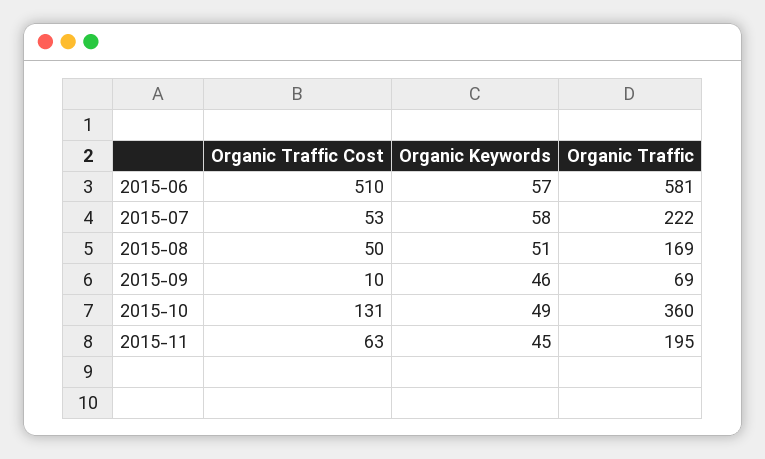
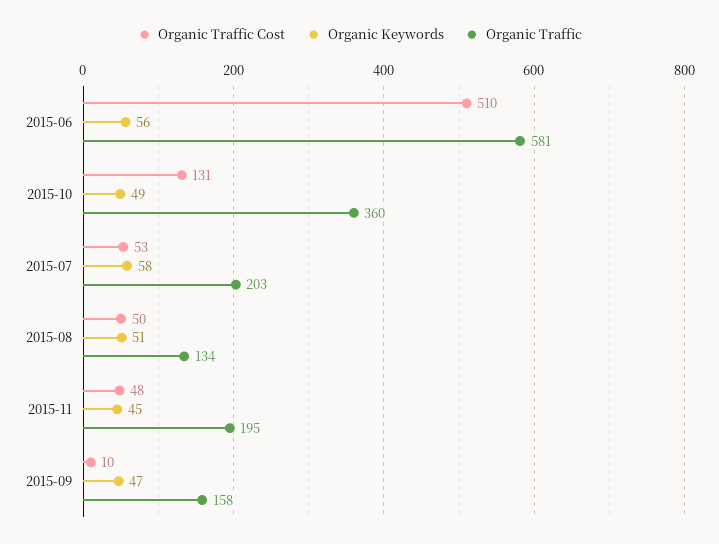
Organic Keywords, 2015-06: 57 -> 56
Organic Traffic, 2015-07: 222 -> 203
Organic Traffic, 2015-08: 169 -> 134
Organic Keywords, 2015-09: 46 -> 47
Organic Traffic, 2015-09: 69 -> 158
Organic Traffic Cost, 2015-11: 63 -> 48

